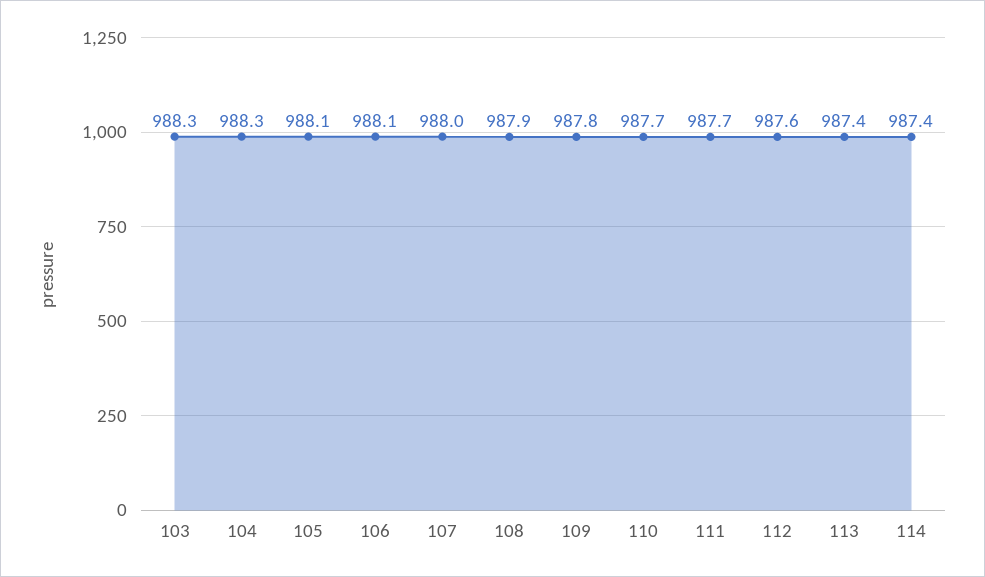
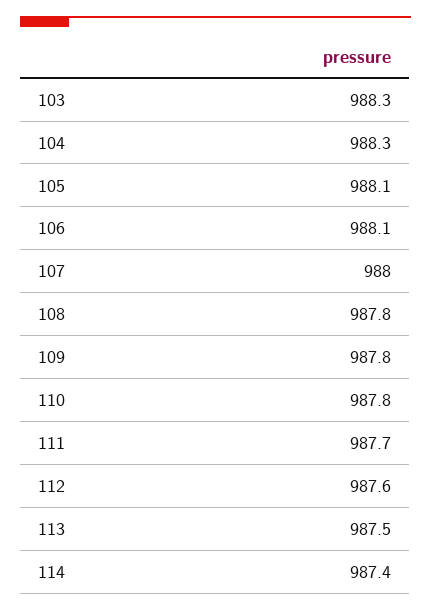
108: 987.9 -> 987.8
110: 987.7 -> 987.8
113: 987.4 -> 987.5

